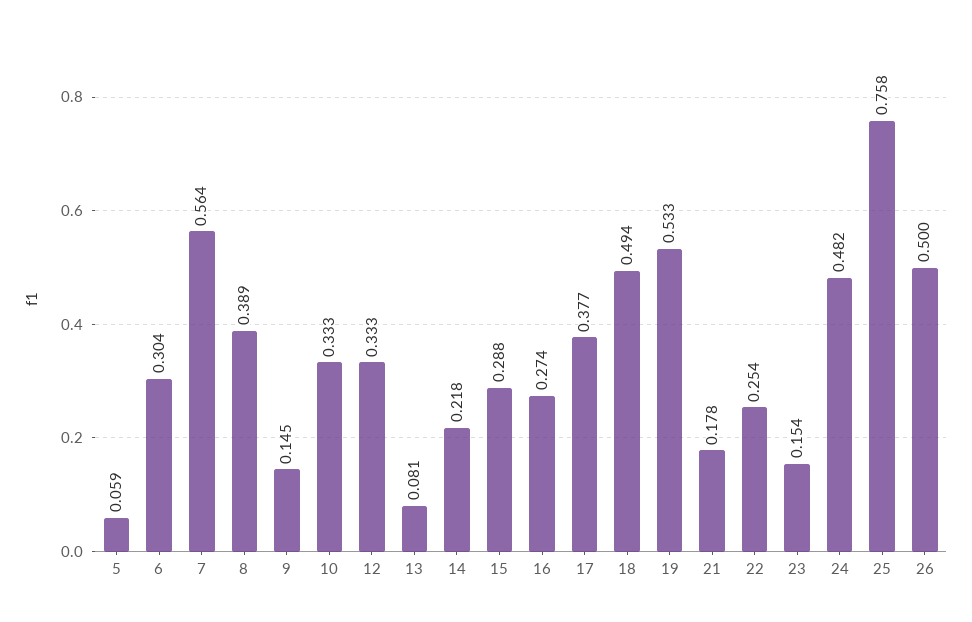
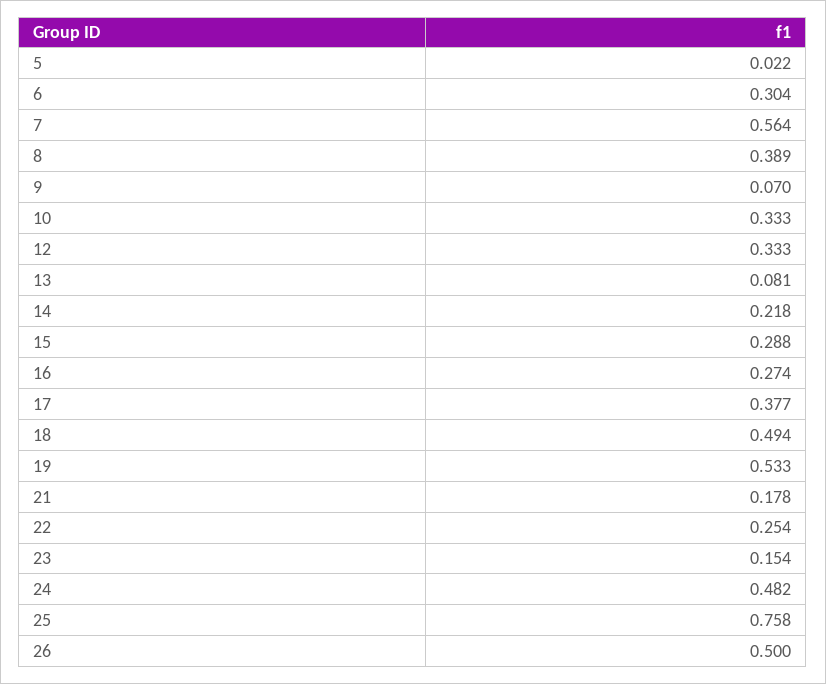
5: 0.059 -> 0.022
9: 0.145 -> 0.07

